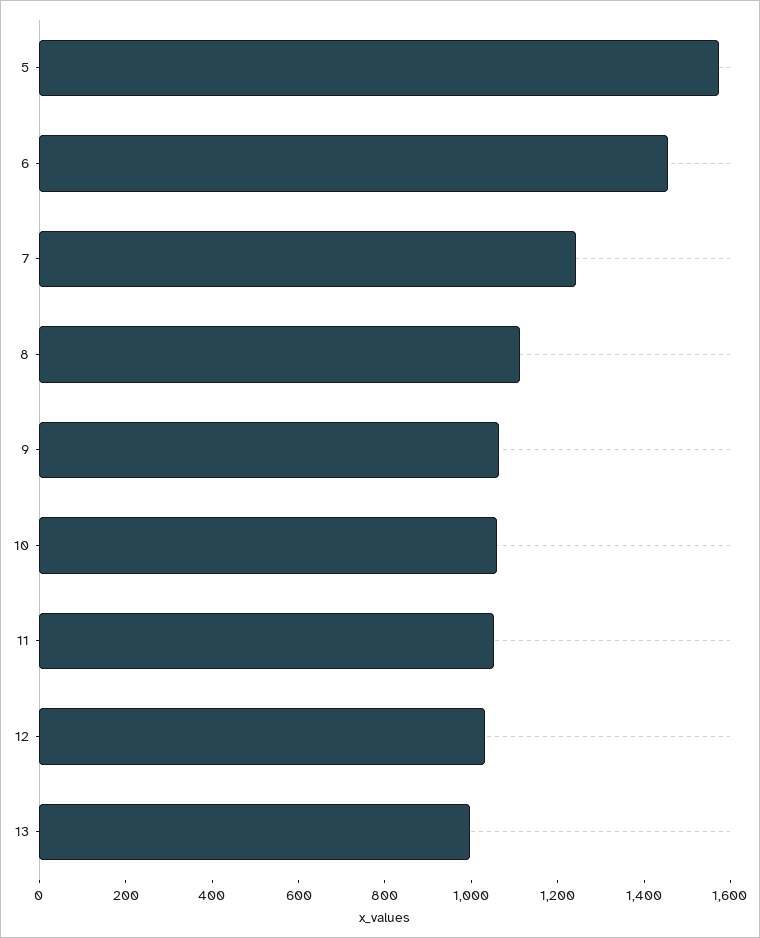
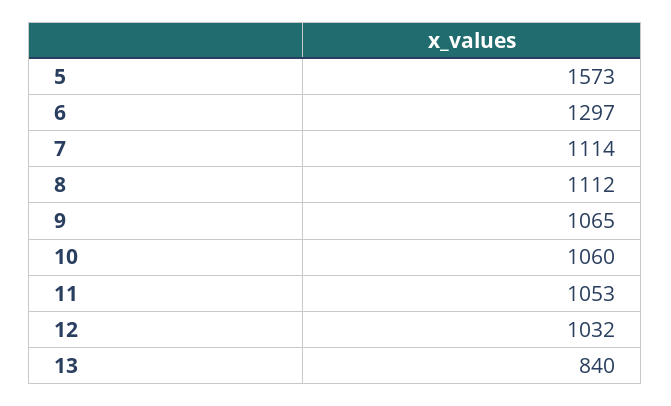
6: 1450 -> 1297
7: 1250 -> 1114
13: 1000 -> 840

